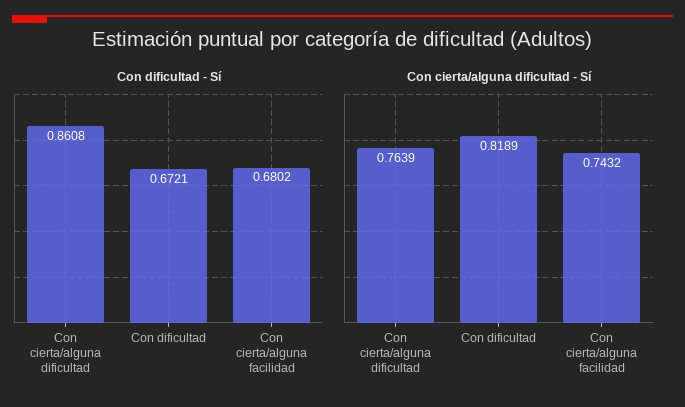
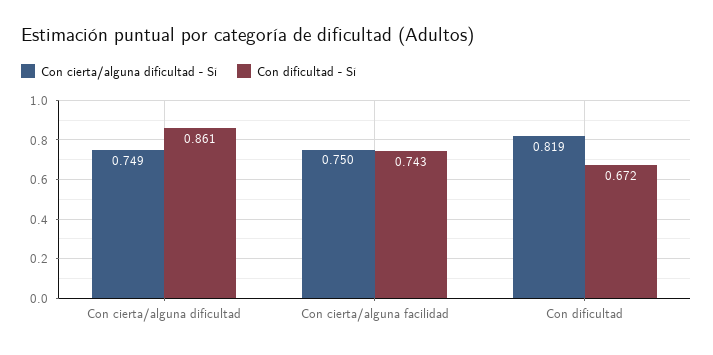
Con dificultad - Sí, Con cierta/alguna facilidad: 0.6802 -> 0.743
Con cierta/alguna dificultad - Sí, Con cierta/alguna dificultad: 0.7639 -> 0.749
Con cierta/alguna dificultad - Sí, Con cierta/alguna facilidad: 0.7432 -> 0.75

